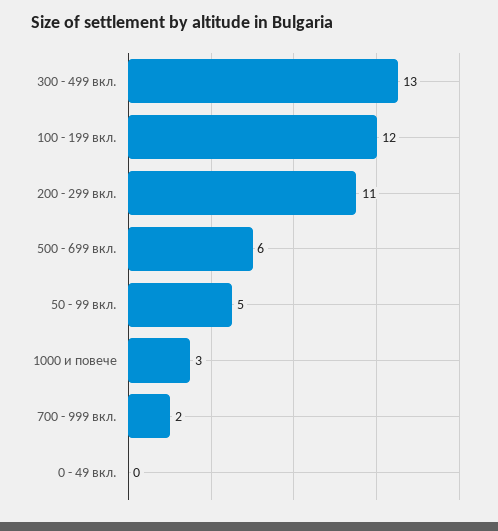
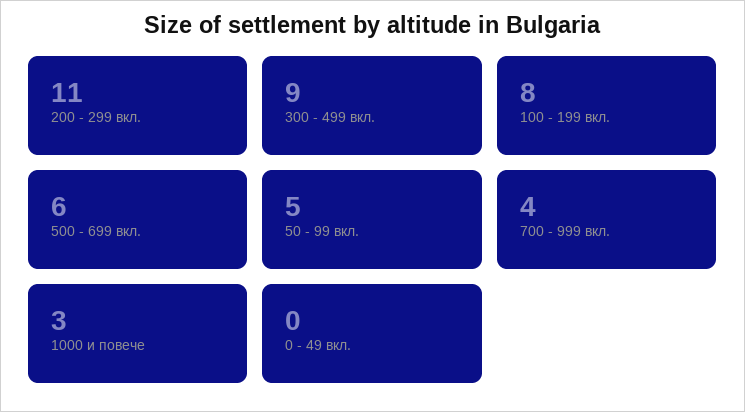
300 - 499 вкл.: 13 -> 9
100 - 199 вкл.: 12 -> 8
700 - 999 вкл.: 2 -> 4

